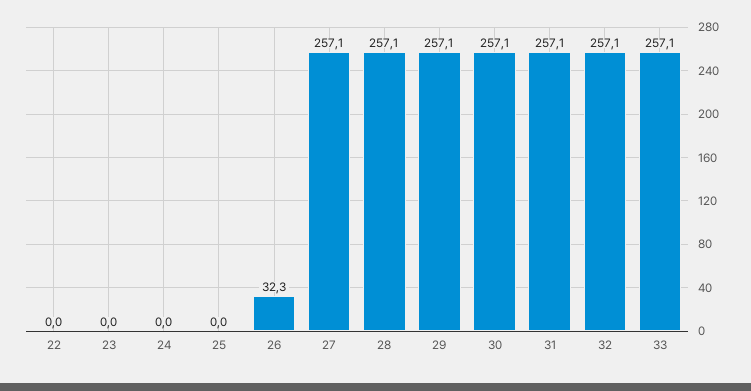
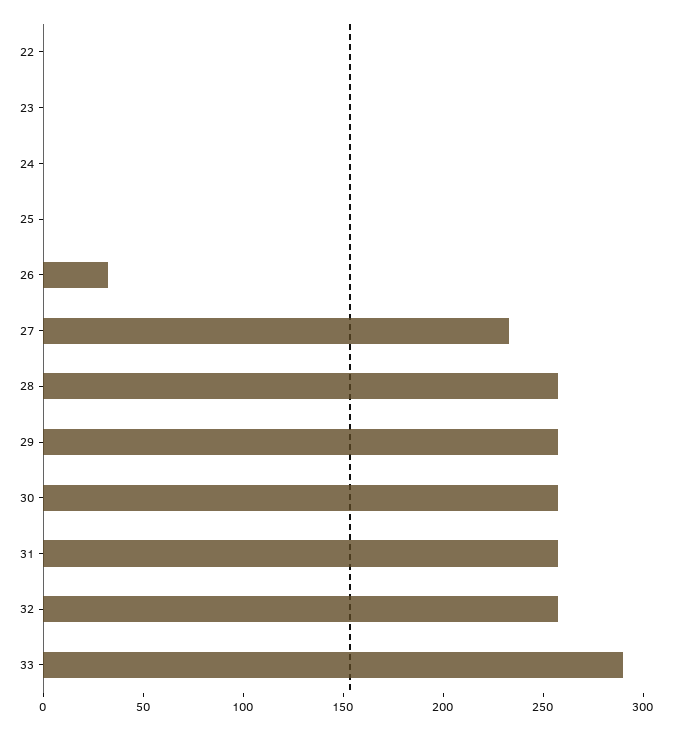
27: 257.1 -> 230
33: 257.1 -> 290

